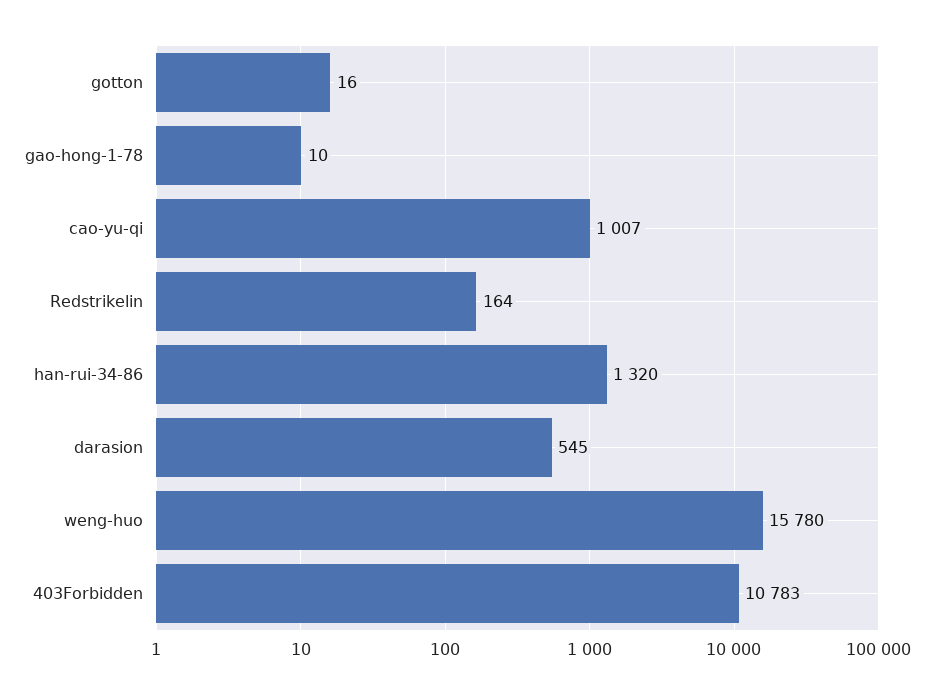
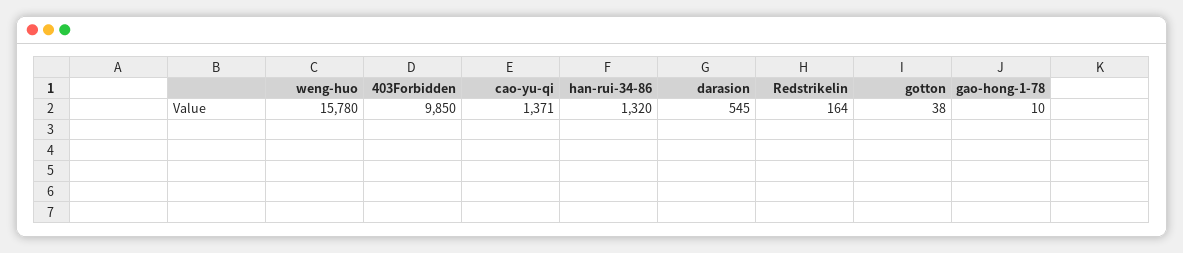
gotton: 16 -> 38
cao-yu-qi: 1007 -> 1371
403Forbidden: 10783 -> 9850

